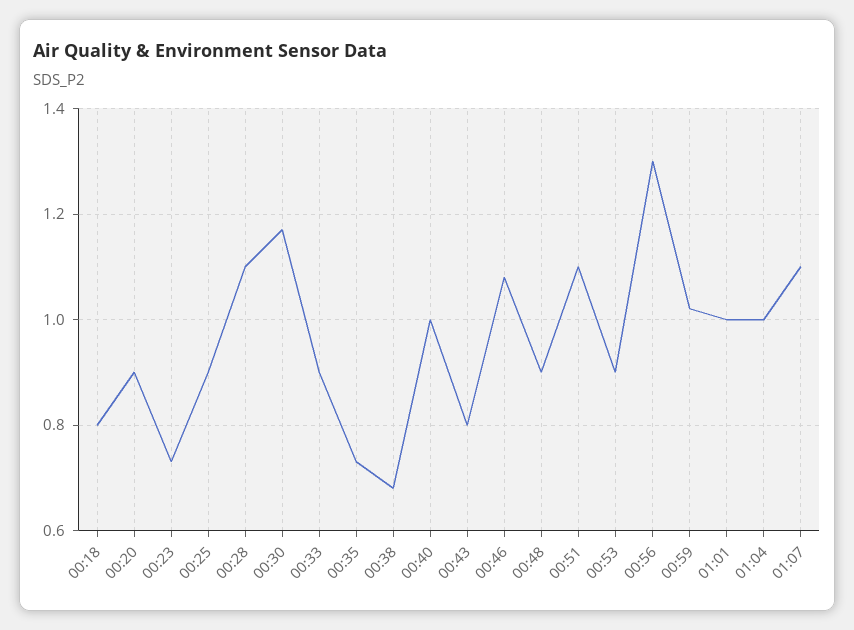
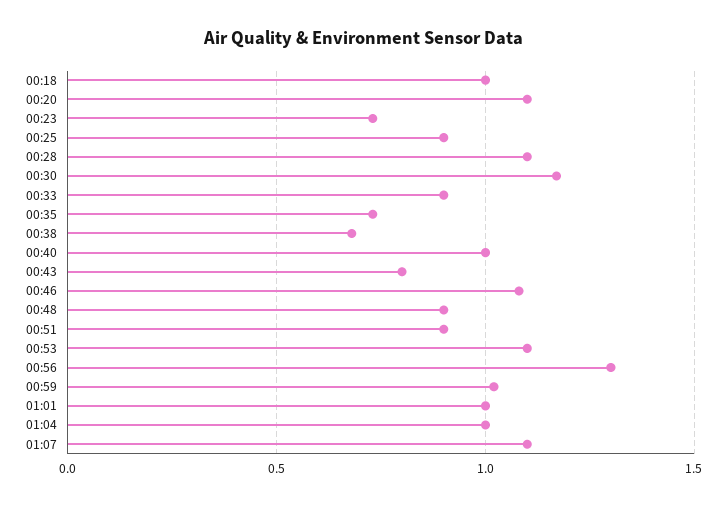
00:18: 0.8 -> 1
00:20: 0.9 -> 1.1
00:51: 1.1 -> 0.9
00:53: 0.9 -> 1.1

